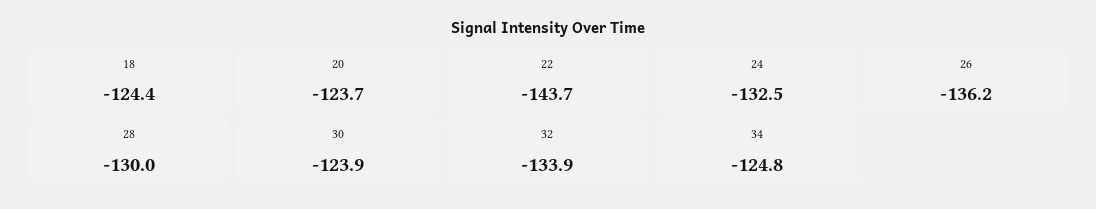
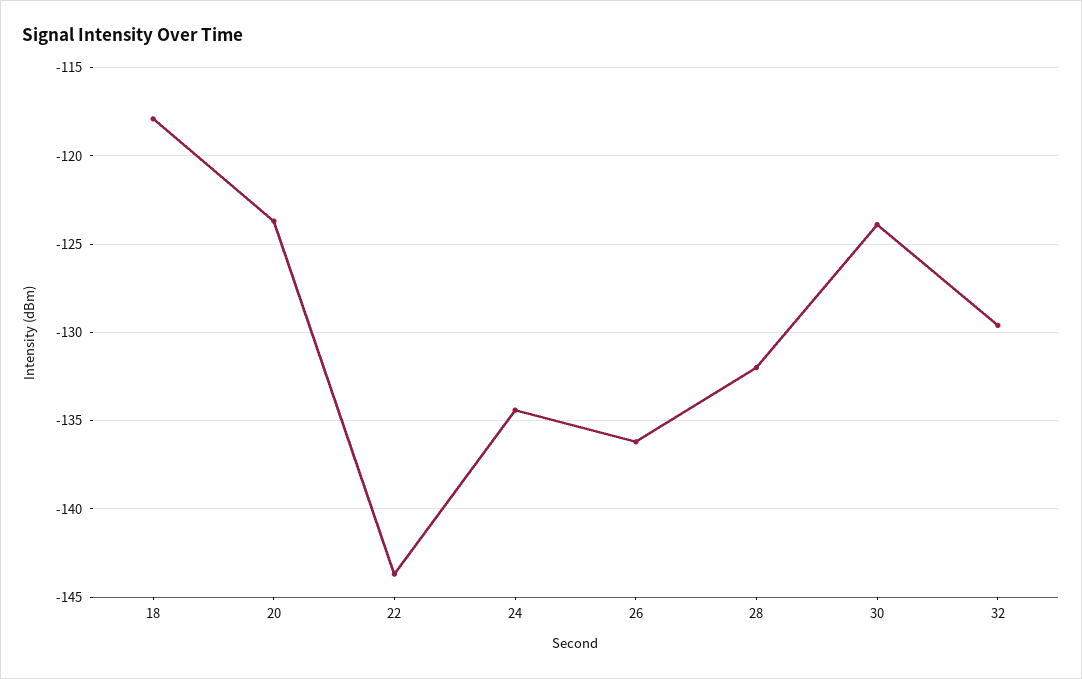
18: -124.4 -> -118
24: -132.5 -> -134.5
28: -130 -> -132
32: -133.9 -> -129.5
34: -124.8 -> none

